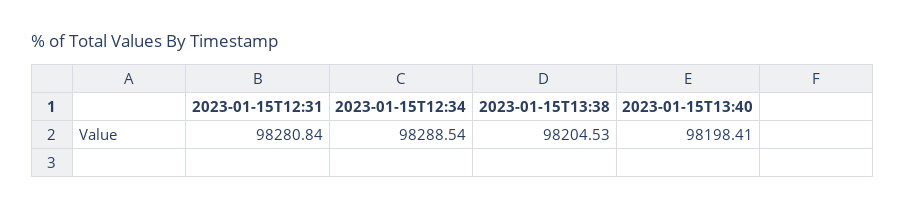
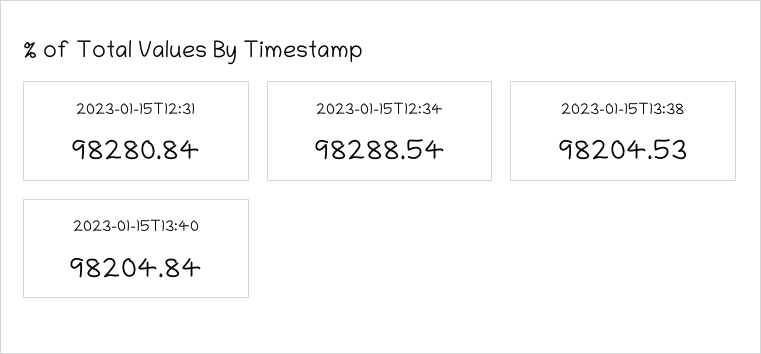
2023-01-15T13:40: 98198.41 -> 98204.84

